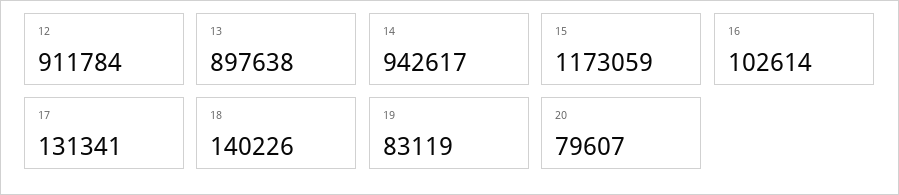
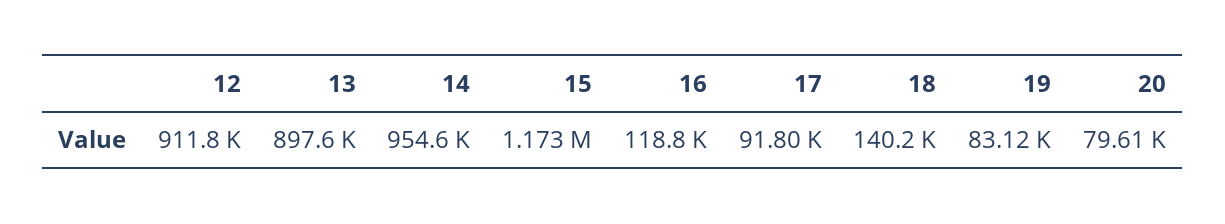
14: 942617 -> 954600
16: 102614 -> 118800
17: 131341 -> 91800

